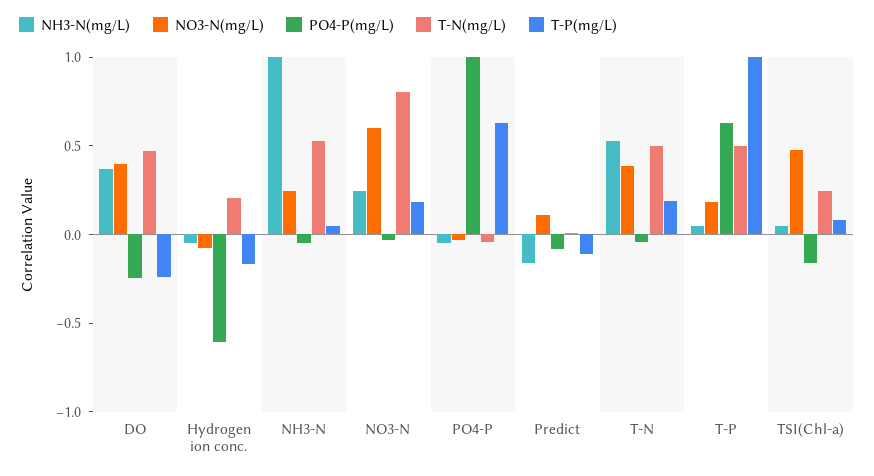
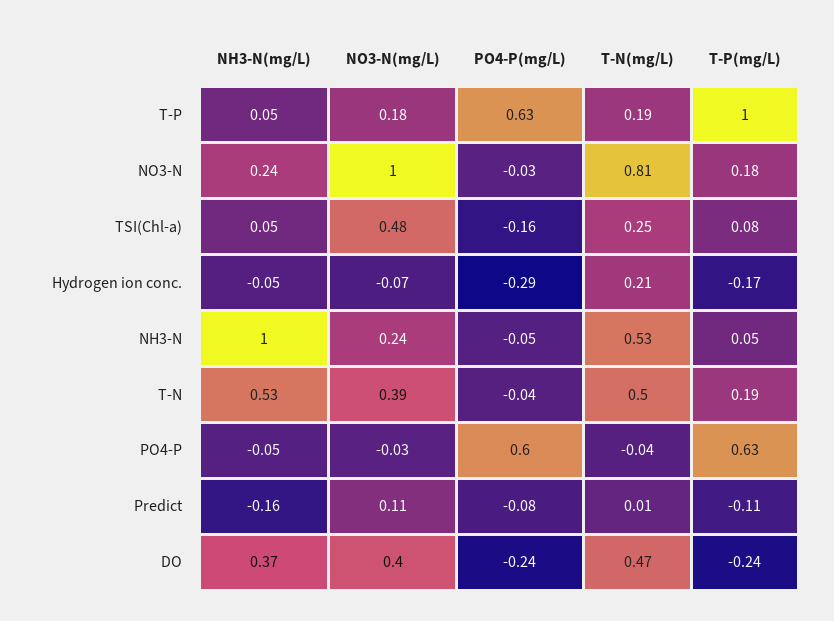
PO4-P(mg/L), Hydrogen ion conc.: -0.6 -> -0.29
NO3-N(mg/L), NO3-N: 0.6 -> 1
PO4-P(mg/L), PO4-P: 1 -> 0.6
T-N(mg/L), T-P: 0.5 -> 0.19

